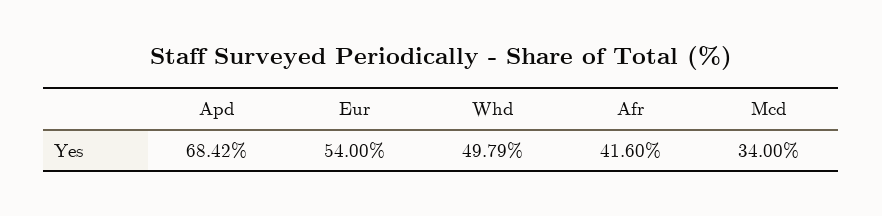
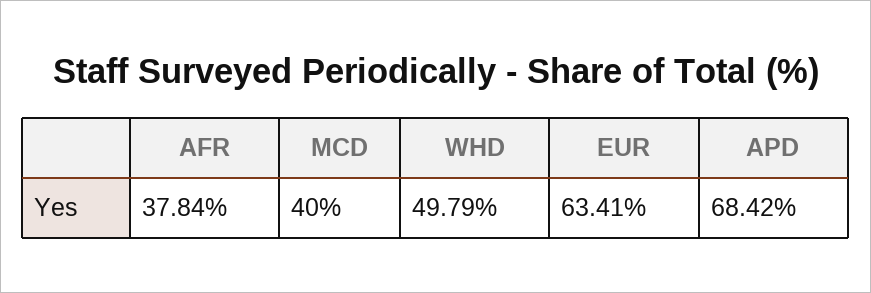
Eur: 54 -> 63.41
Afr: 41.6 -> 37.84
Mcd: 34 -> 40

